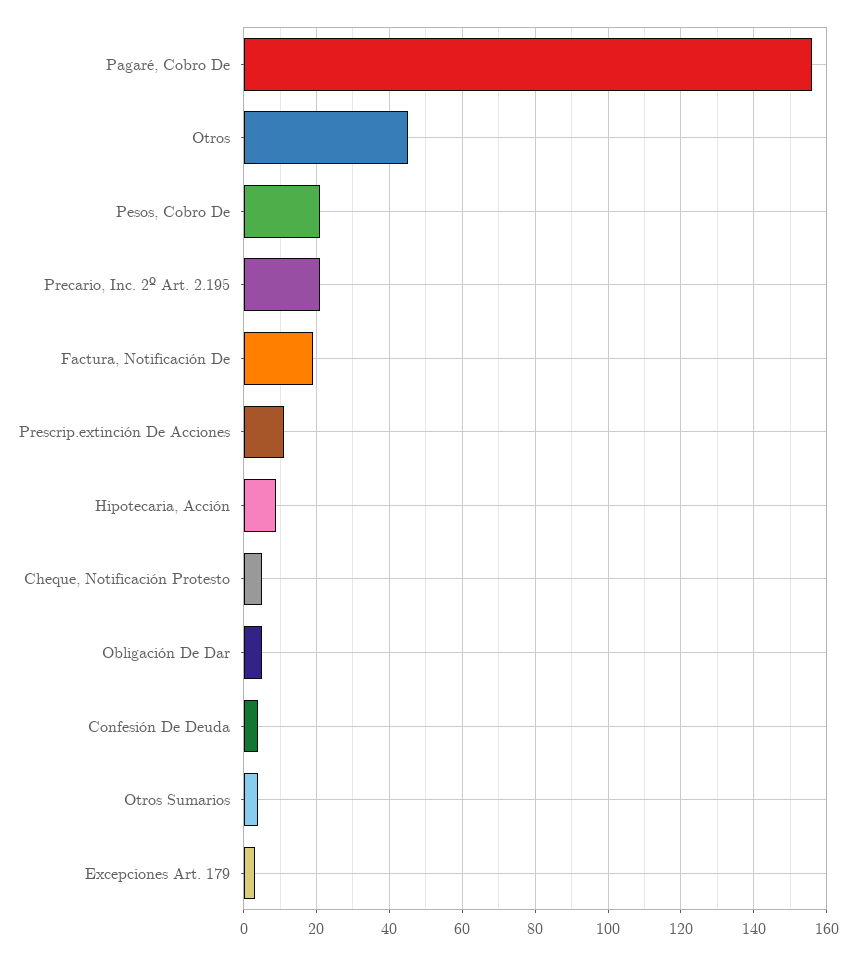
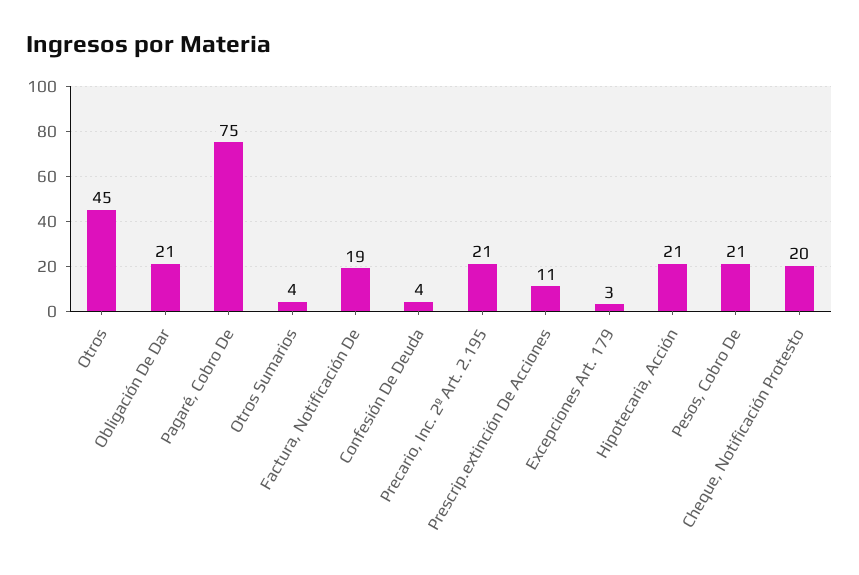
Pagaré, Cobro De: 155 -> 75
Hipotecaria, Acción: 10 -> 21
Cheque, Notificación Protesto: 5 -> 20
Obligación De Dar: 5 -> 21

